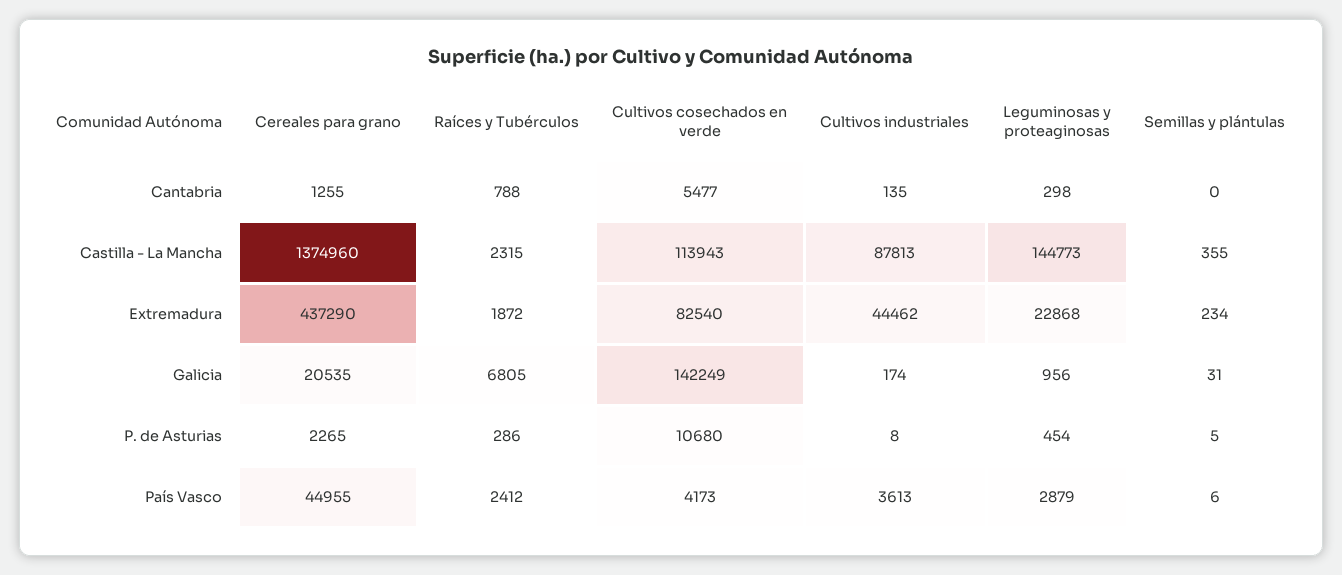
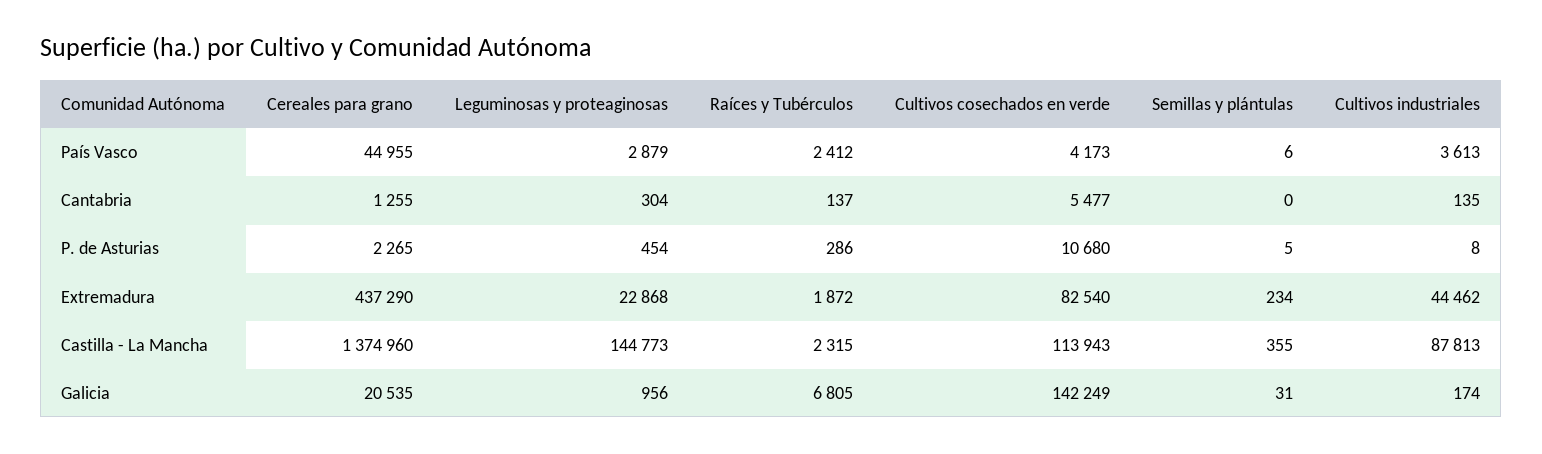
Raíces y Tubérculos, Cantabria: 788 -> 137
Leguminosas y proteaginosas, Cantabria: 298 -> 304

